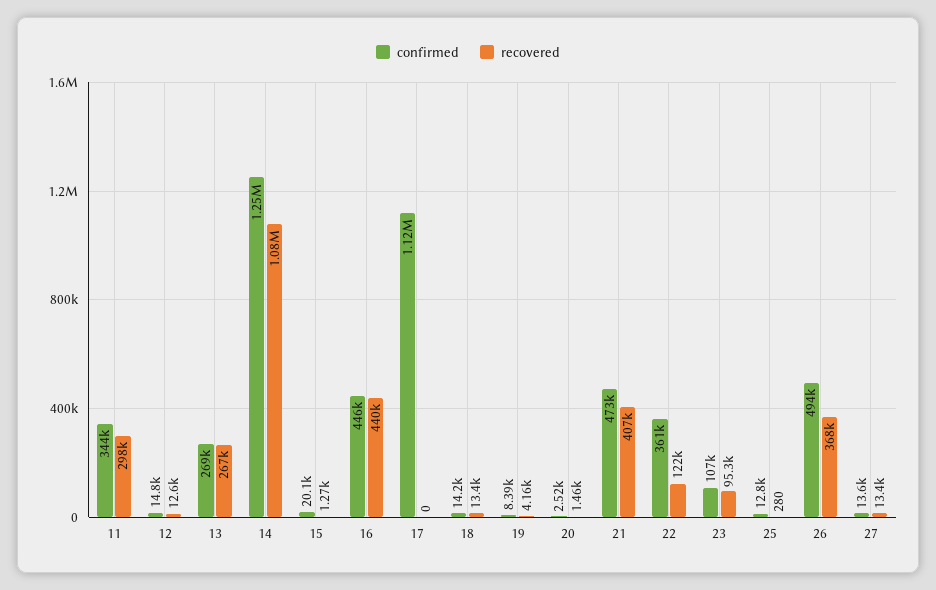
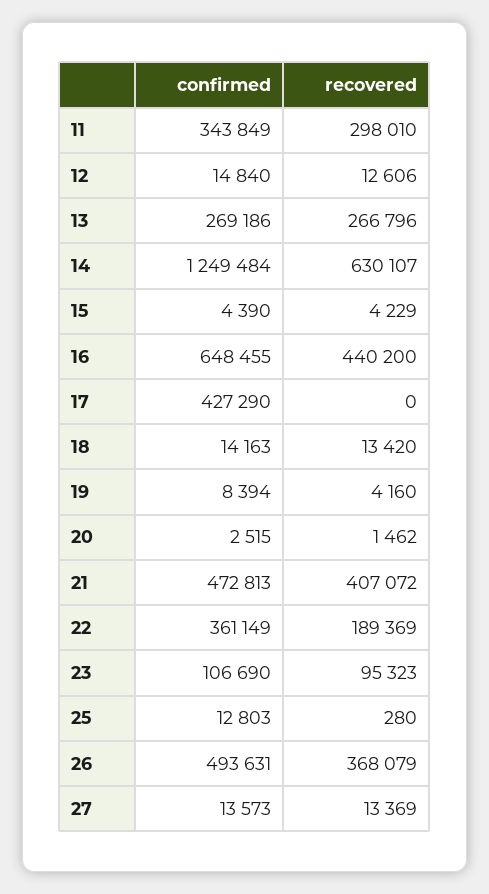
recovered, 14: 1080000 -> 630107
confirmed, 15: 20100 -> 4390
recovered, 15: 1270 -> 4229
confirmed, 16: 446000 -> 648455
confirmed, 17: 1120000 -> 427290
recovered, 22: 122000 -> 189369

